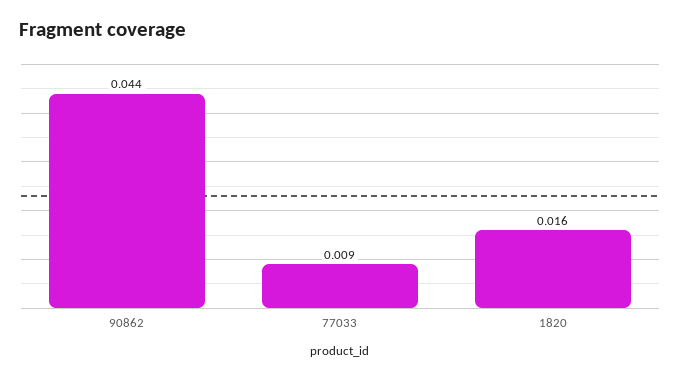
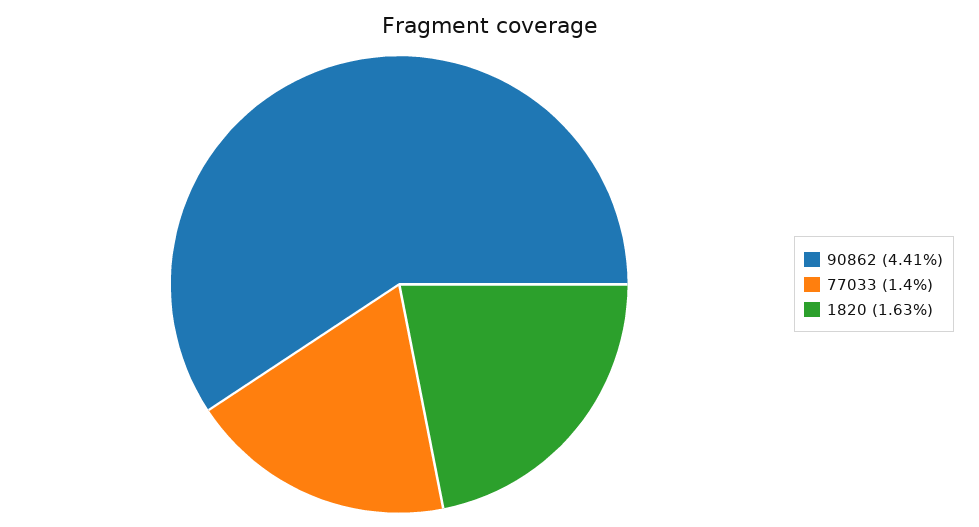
77033: 0.009 -> 0.014

